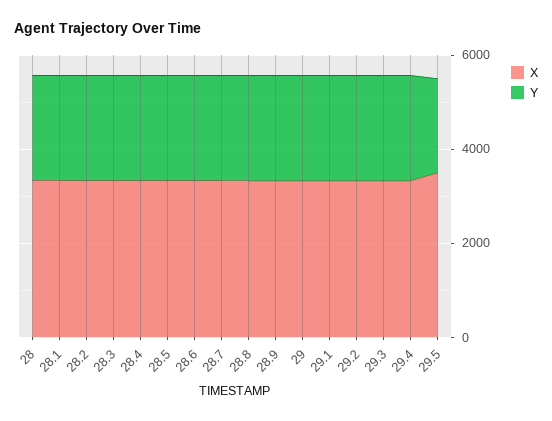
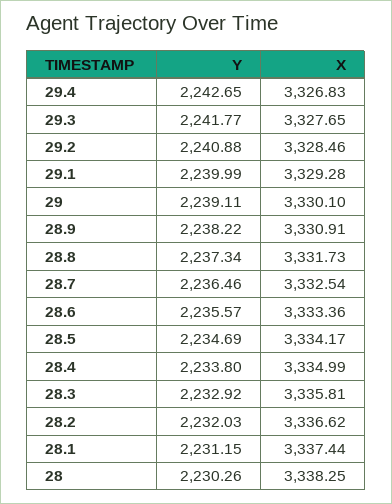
X, 29.5: 3500 -> none
Y, 29.5: 2000 -> none

